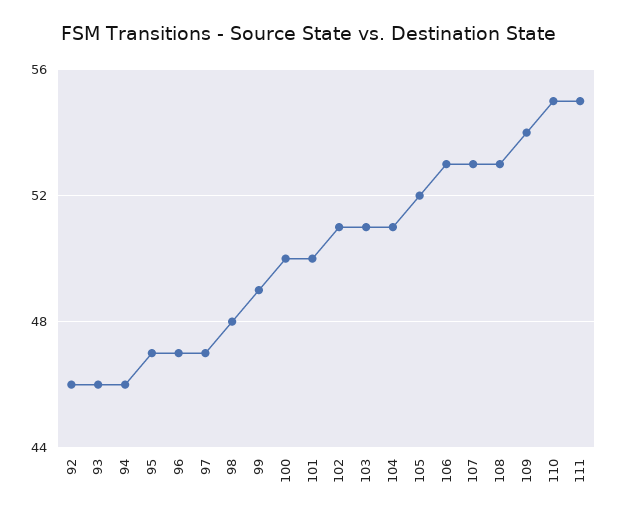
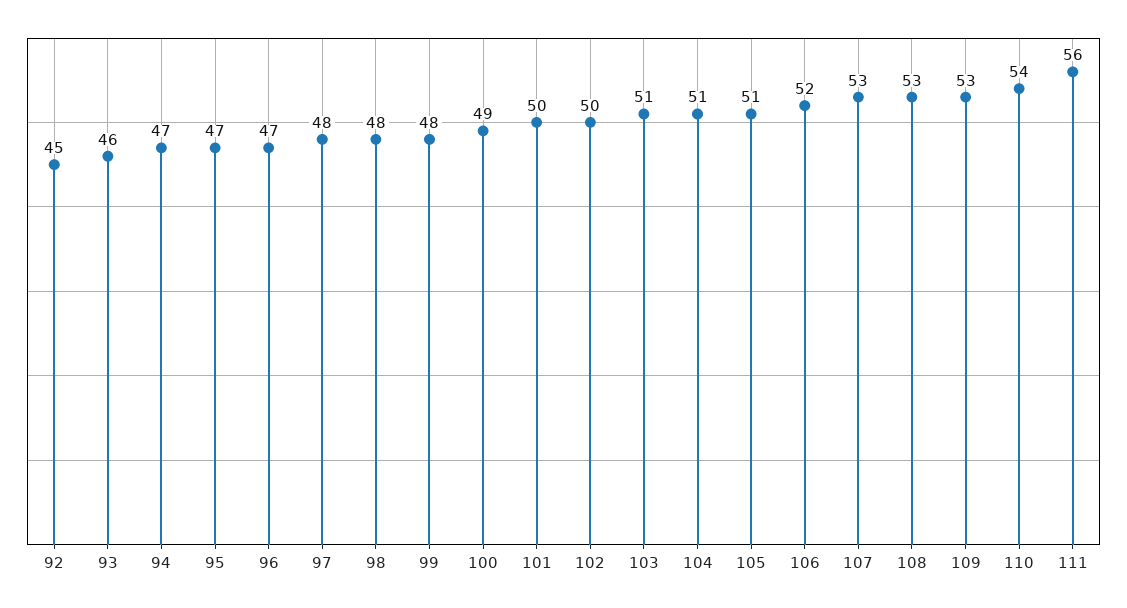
92: 46 -> 45
94: 46 -> 47
97: 47 -> 48
99: 49 -> 48
100: 50 -> 49
102: 51 -> 50
105: 52 -> 51
106: 53 -> 52
109: 54 -> 53
110: 55 -> 54
111: 55 -> 56

